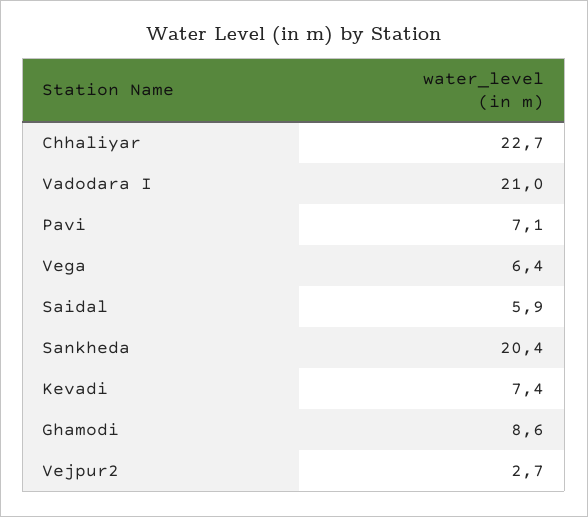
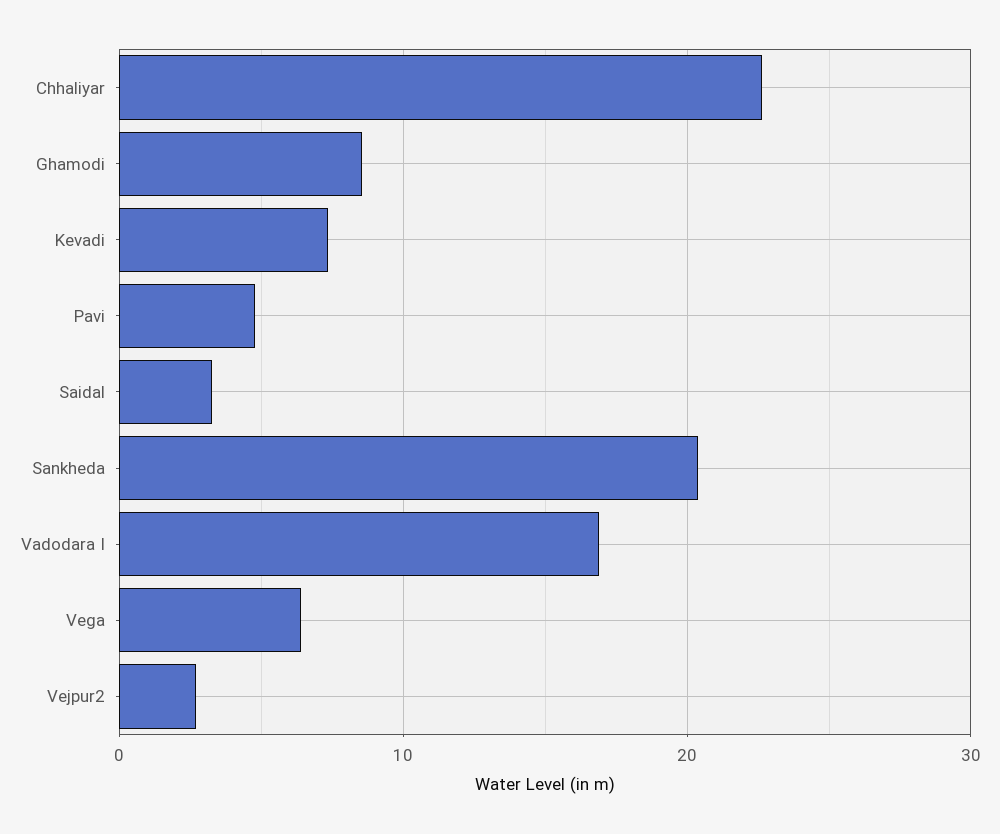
Vadodara I: 21 -> 17
Pavi: 7.1 -> 5
Saidal: 5.9 -> 3

